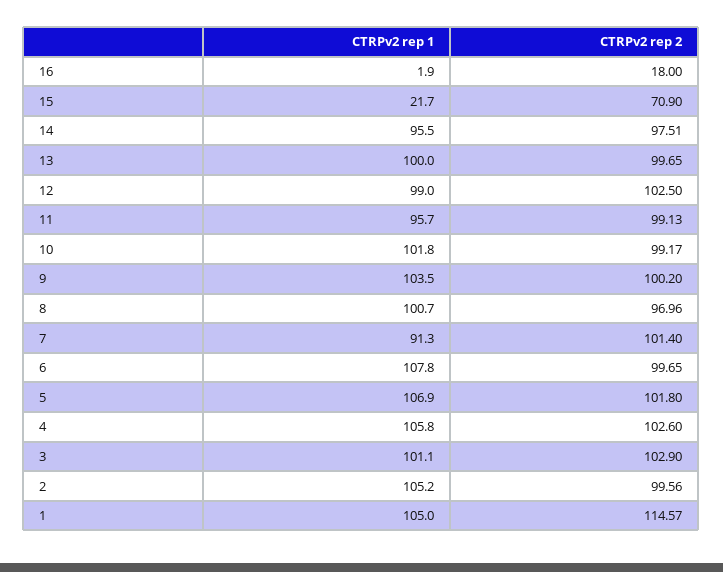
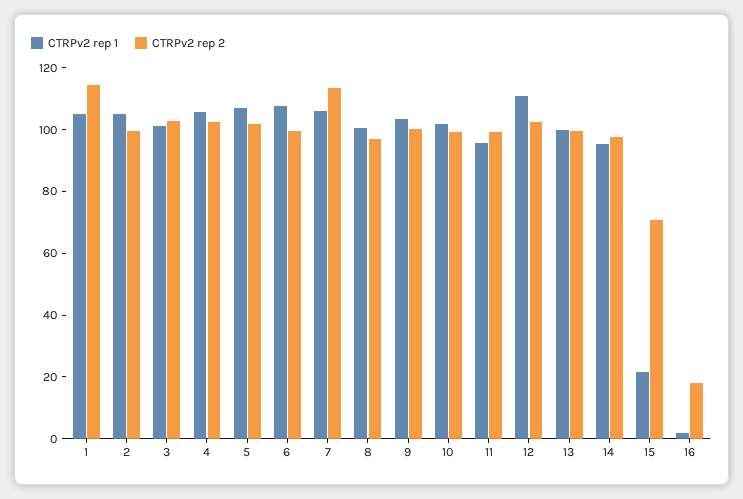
CTRPv2 rep 1, 12: 99 -> 110
CTRPv2 rep 1, 7: 91.3 -> 105
CTRPv2 rep 2, 7: 101.4 -> 115

